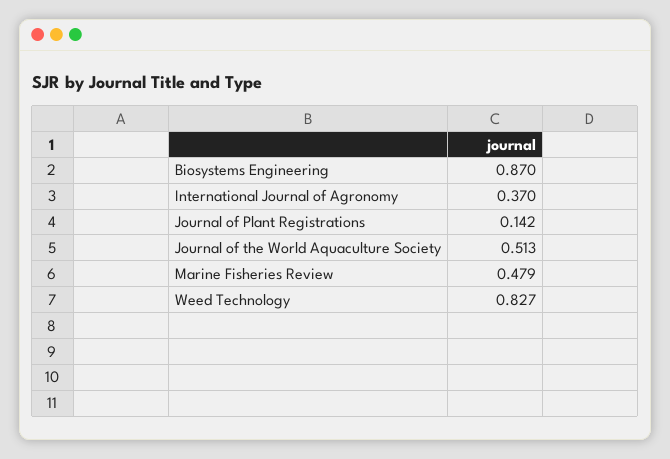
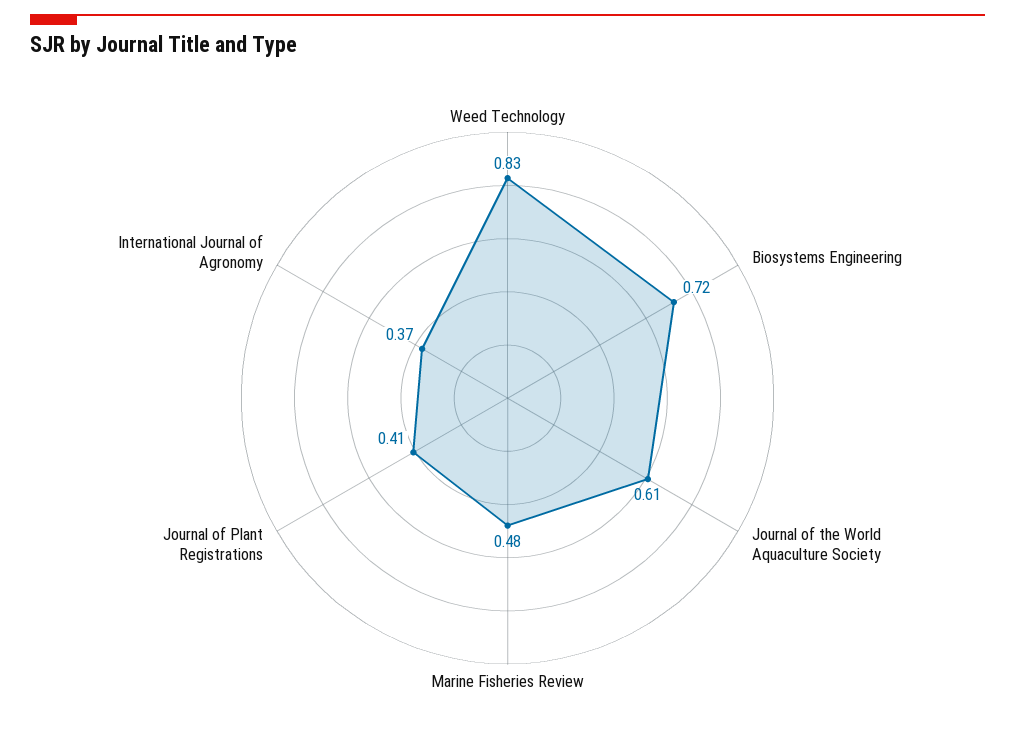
Biosystems Engineering: 0.87 -> 0.72
Journal of Plant Registrations: 0.142 -> 0.41
Journal of the World Aquaculture Society: 0.513 -> 0.61

